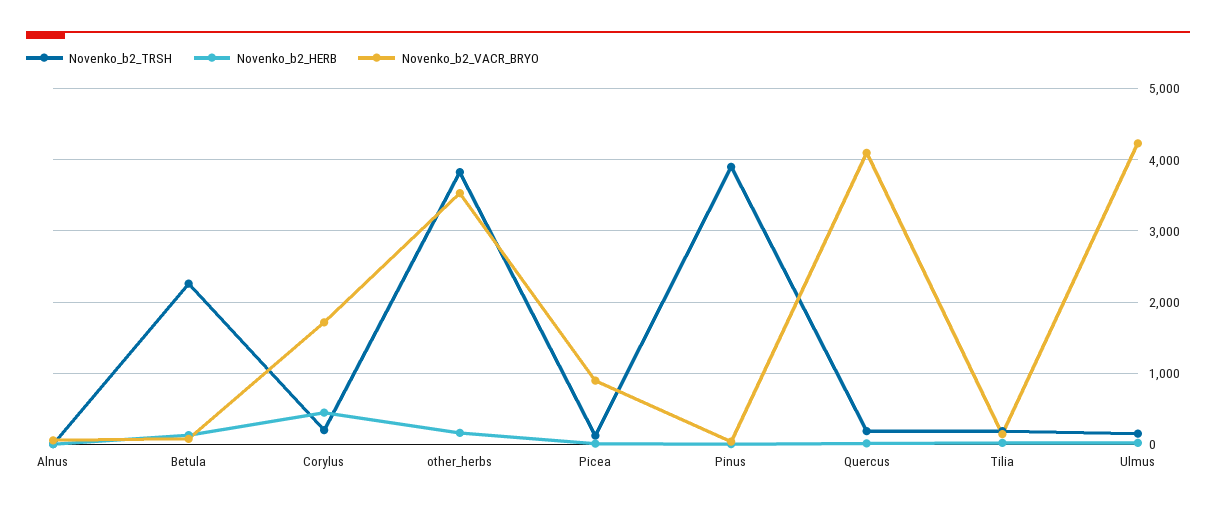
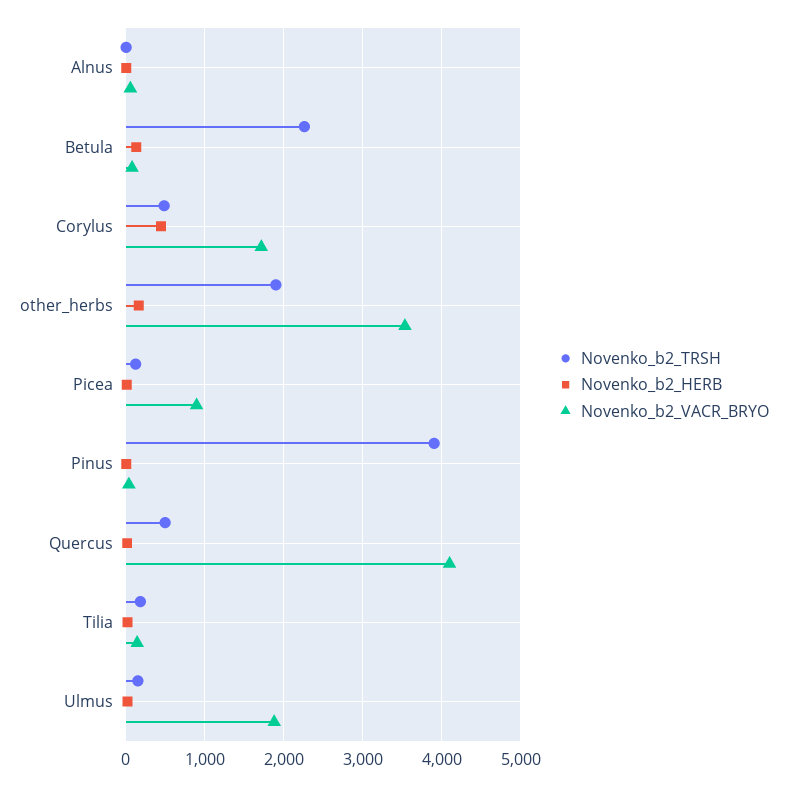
Novenko_b2_TRSH, Corylus: 200 -> 500
Novenko_b2_TRSH, other_herbs: 3800 -> 1900
Novenko_b2_TRSH, Quercus: 200 -> 500
Novenko_b2_VACR_BRYO, Ulmus: 4200 -> 1900

